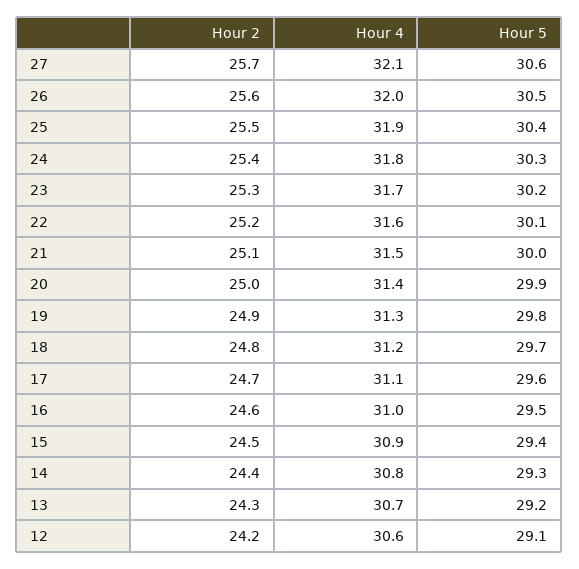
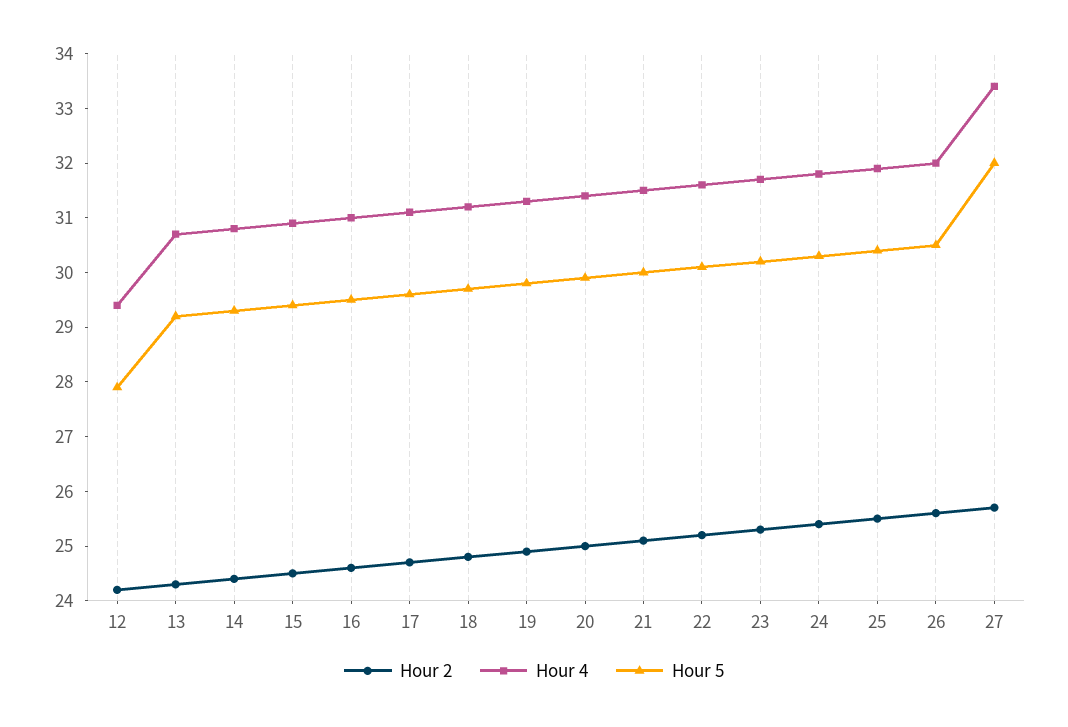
Hour 4, 27: 32.1 -> 33.5
Hour 5, 27: 30.6 -> 32
Hour 4, 12: 30.6 -> 29.5
Hour 5, 12: 29.1 -> 28

